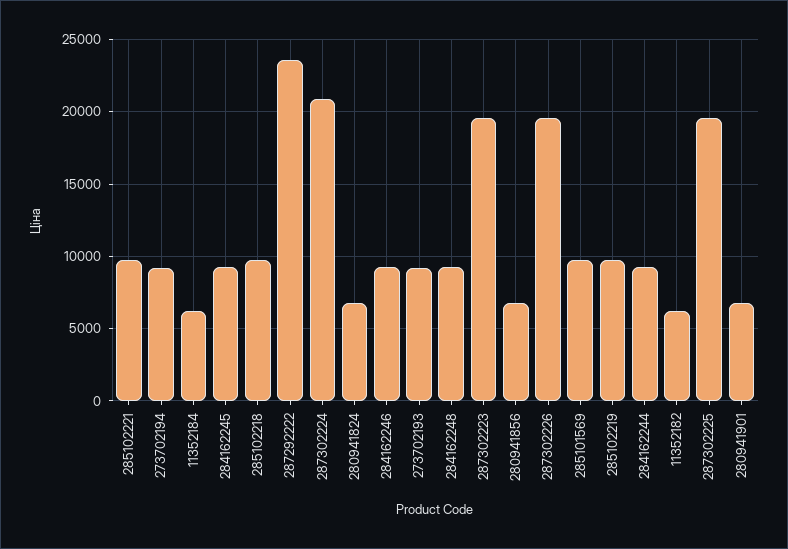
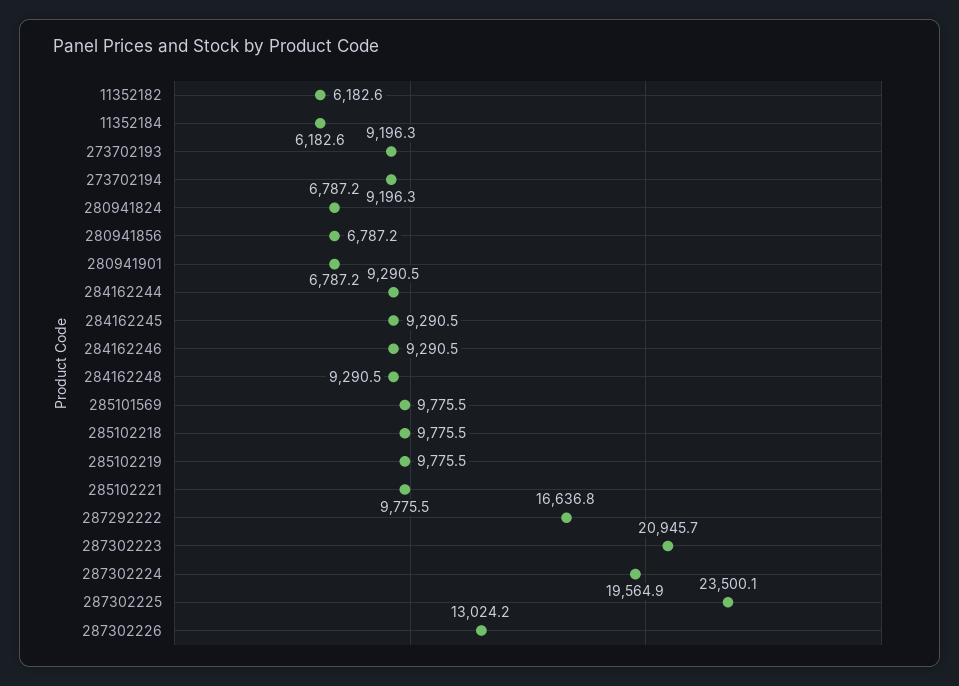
287292222: 23500 -> 16636.8
287302224: 21000 -> 19564.9
287302223: 19500 -> 20945.7
287302226: 19500 -> 13024.2
287302225: 19500 -> 23500.1

